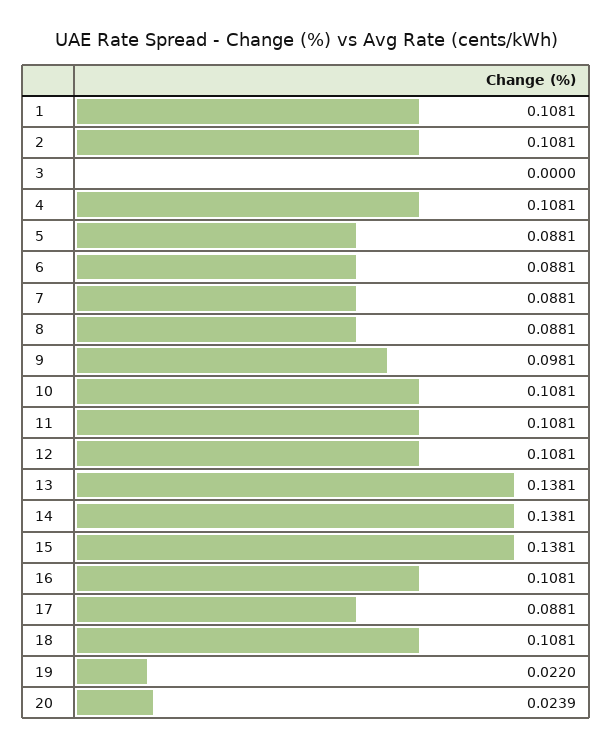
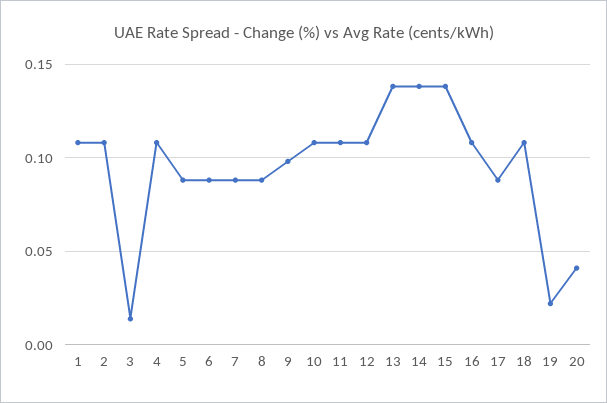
3: 0 -> 0.015
20: 0.0239 -> 0.04

